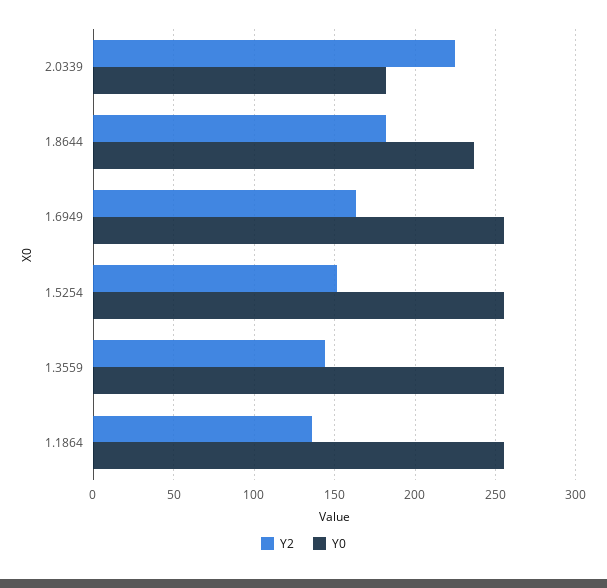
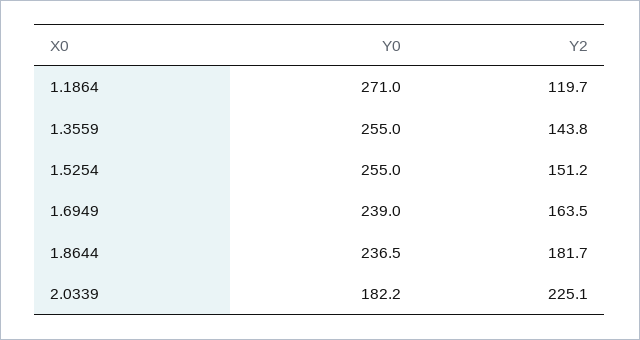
Y0, 1.6949: 255 -> 239
Y2, 1.1864: 135 -> 119.7
Y0, 1.1864: 255 -> 271

